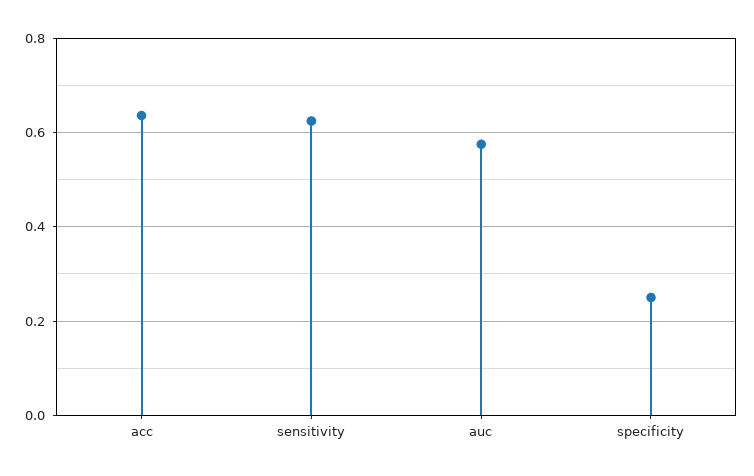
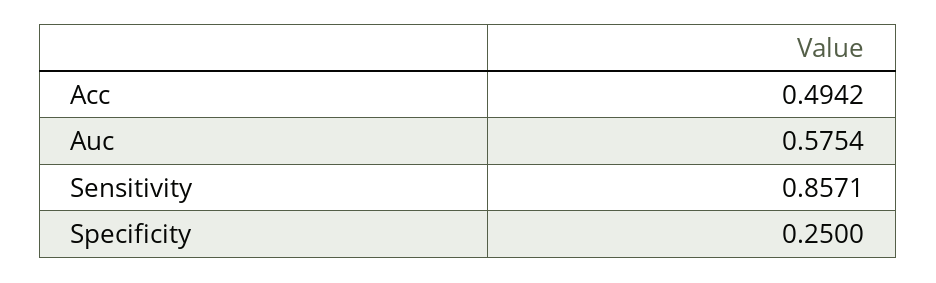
acc: 0.64 -> 0.4942
sensitivity: 0.62 -> 0.8571

